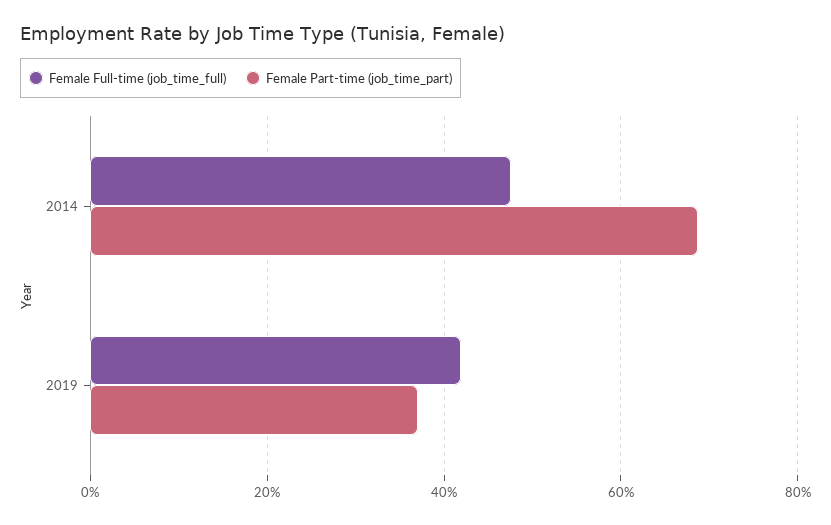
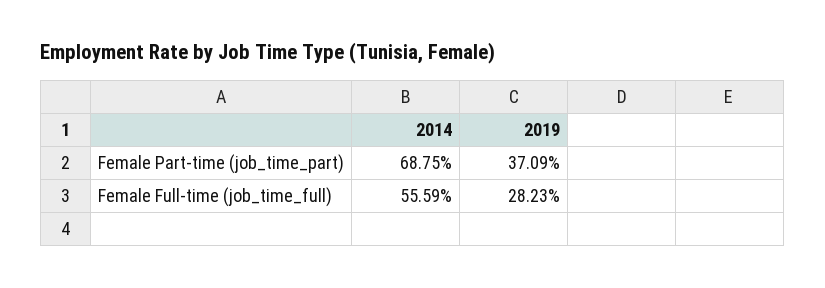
Female Full-time (job_time_full), 2014: 48 -> 55.59
Female Full-time (job_time_full), 2019: 42 -> 28.23

